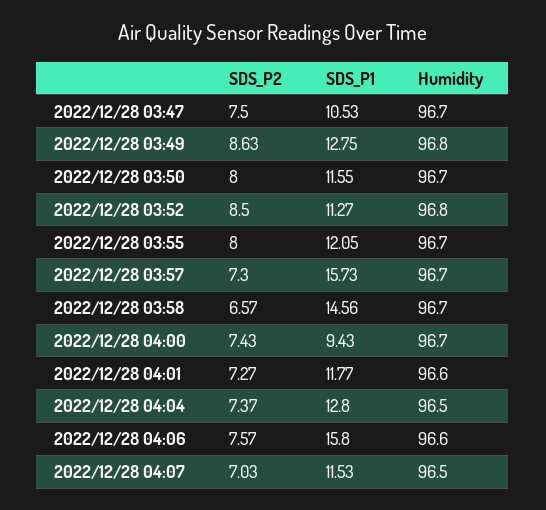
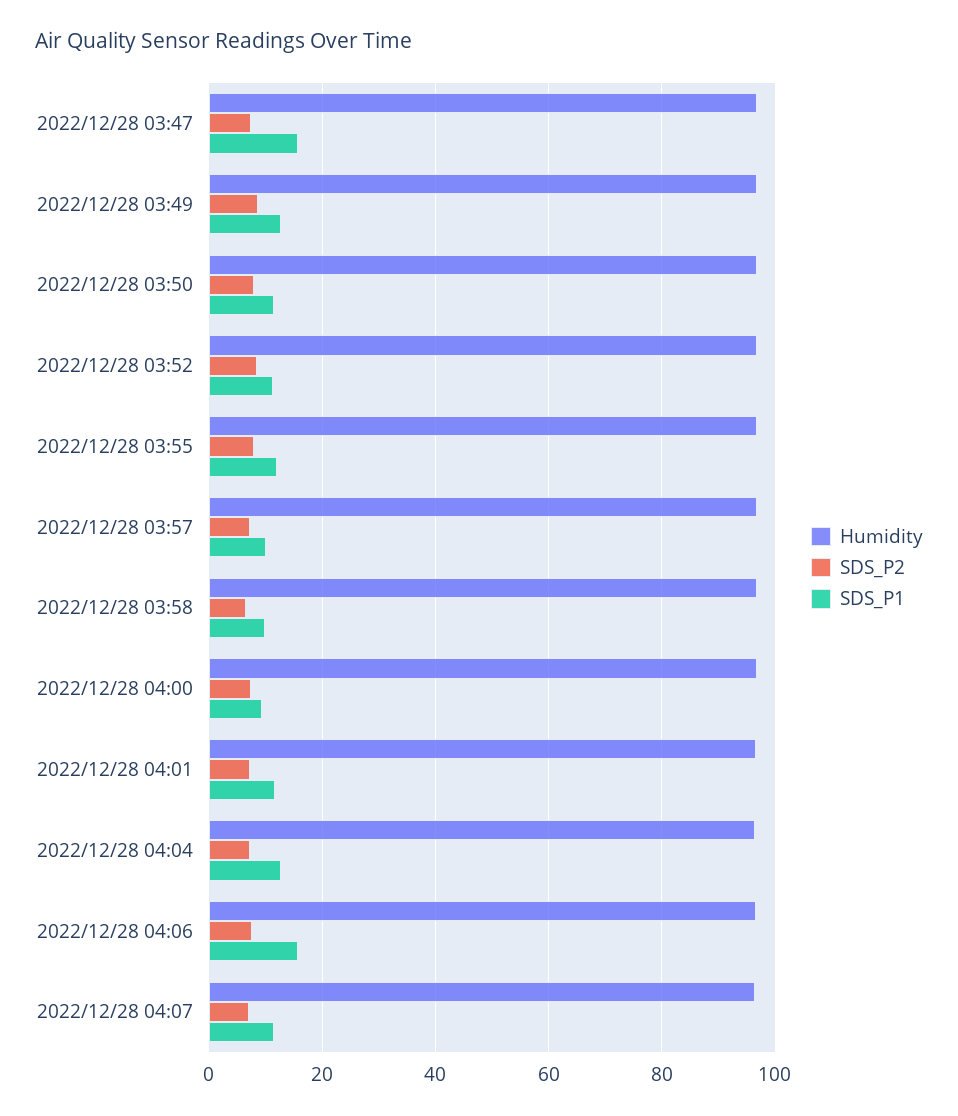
SDS_P1, 2022/12/28 03:47: 10.53 -> 16
SDS_P1, 2022/12/28 03:57: 15.73 -> 10
SDS_P1, 2022/12/28 03:58: 14.56 -> 10

